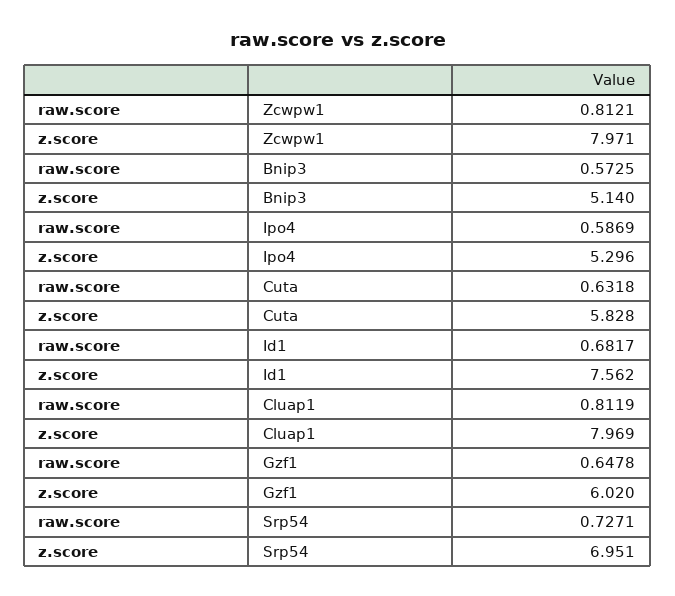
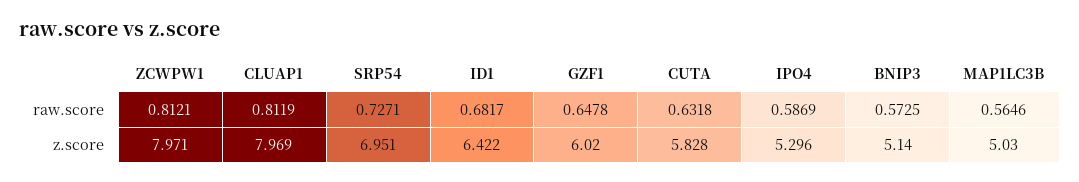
z.score, Id1: 7.562 -> 6.422
raw.score, MAP1LC3B: none -> 0.5646
z.score, MAP1LC3B: none -> 5.03

